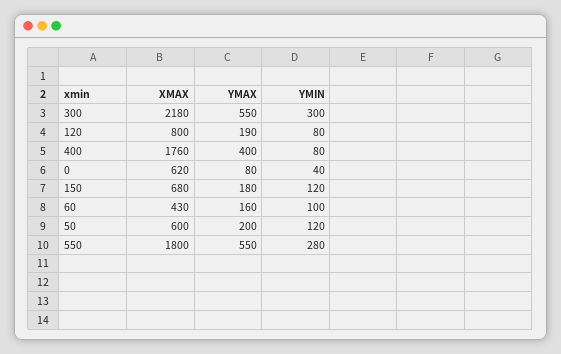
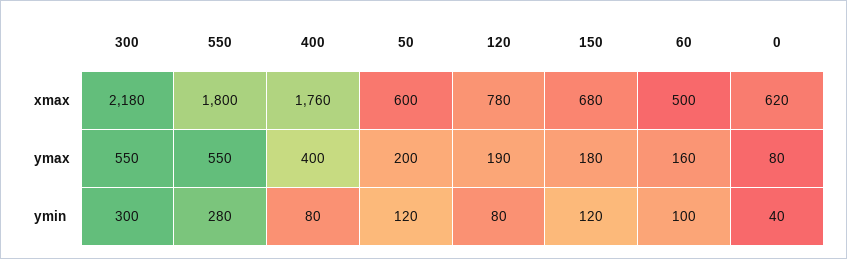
XMAX, 120: 800 -> 780
XMAX, 60: 430 -> 500

